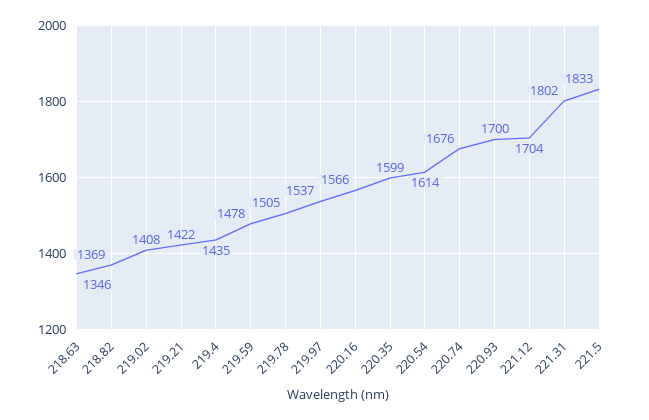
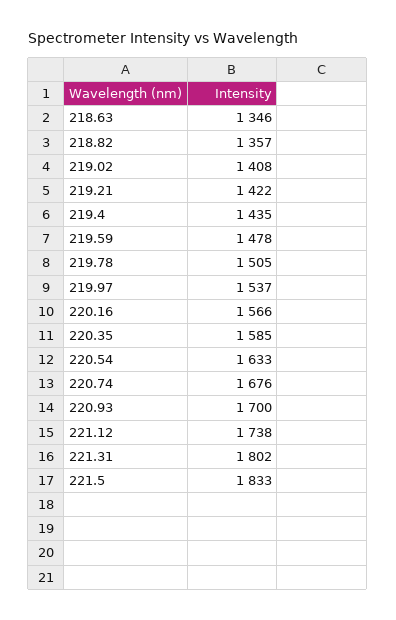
218.82: 1369 -> 1357
220.35: 1599 -> 1585
220.54: 1614 -> 1633
221.12: 1704 -> 1738

